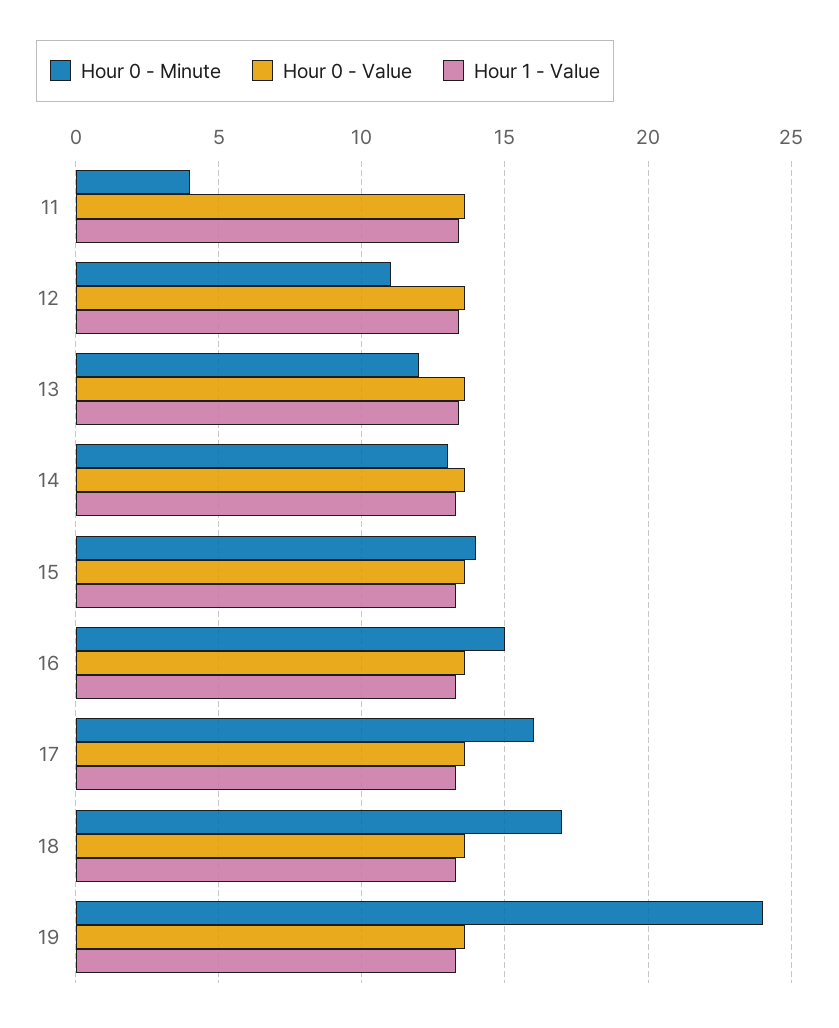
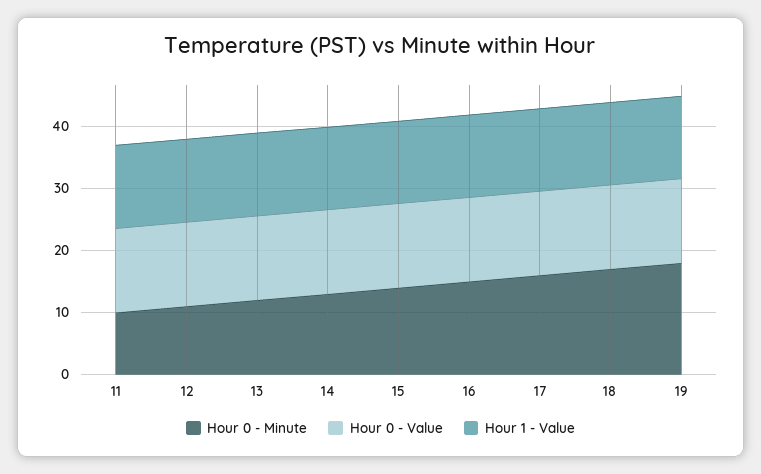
Hour 0 - Minute, 11: 4 -> 10
Hour 0 - Minute, 19: 24 -> 18

